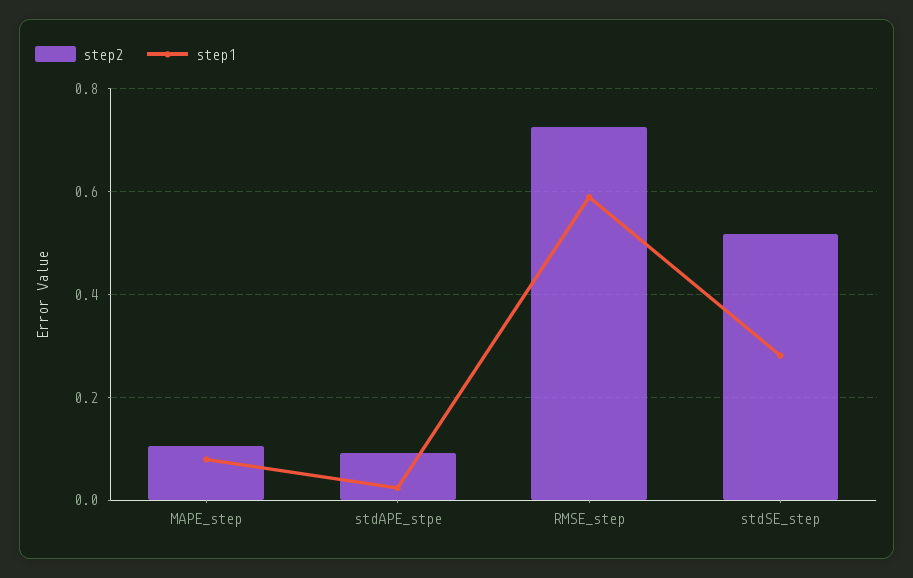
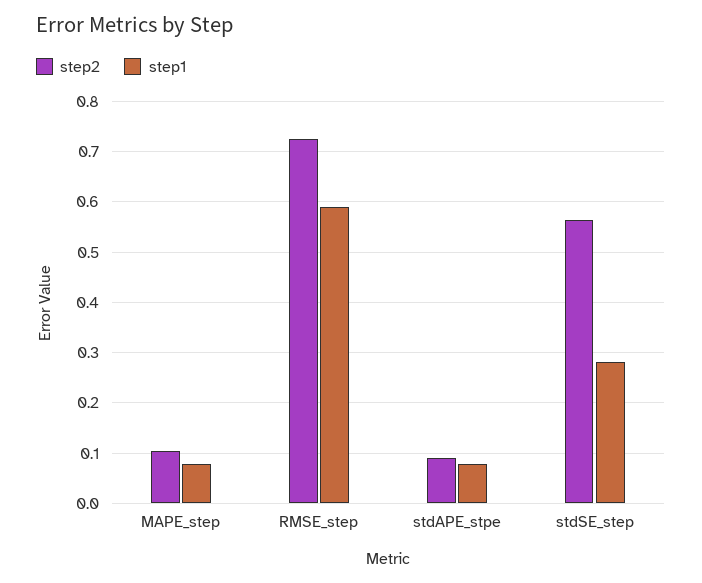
step1, stdAPE_stpe: 0.02 -> 0.08
step2, stdSE_step: 0.52 -> 0.56

